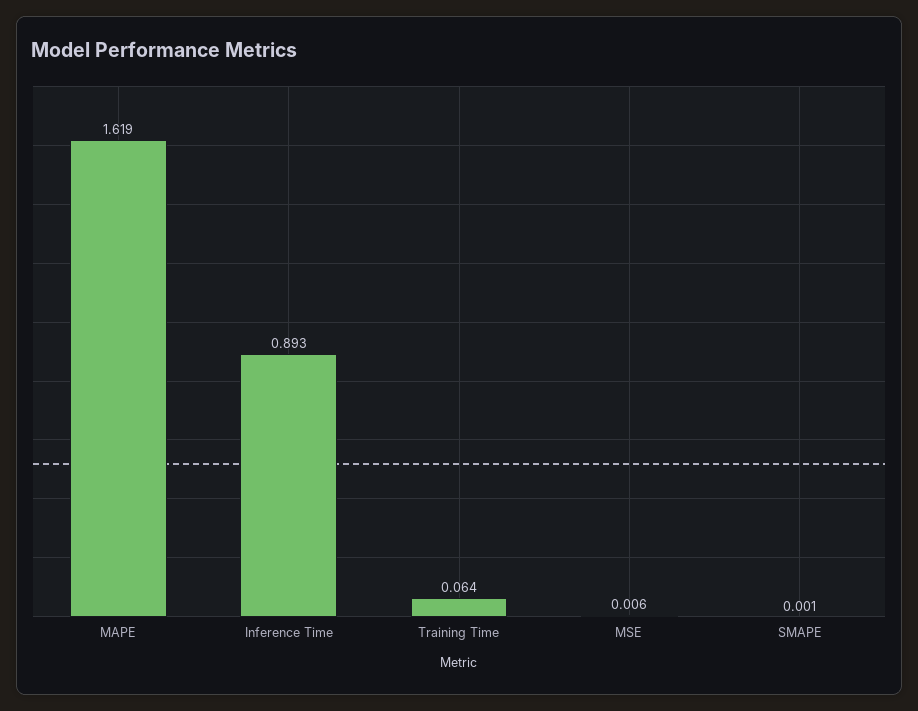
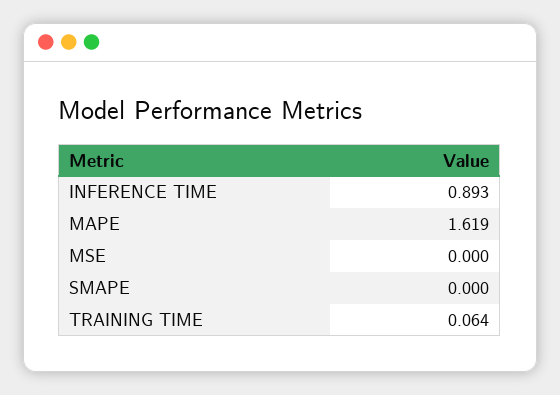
MSE: 0.006 -> 0
SMAPE: 0.001 -> 0

